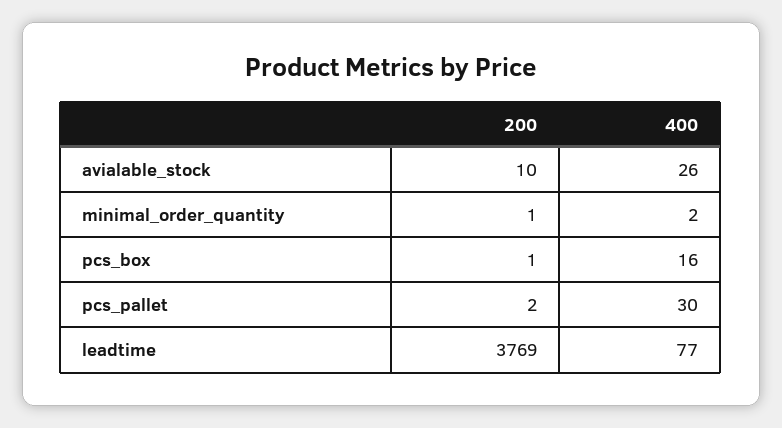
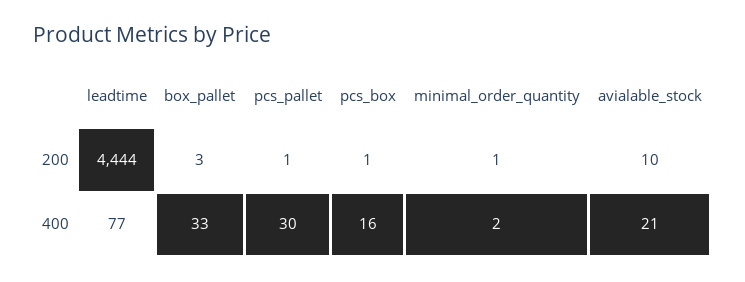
400, avialable_stock: 26 -> 21
200, pcs_pallet: 2 -> 1
200, leadtime: 3769 -> 4444
200, box_pallet: none -> 3
400, box_pallet: none -> 33

